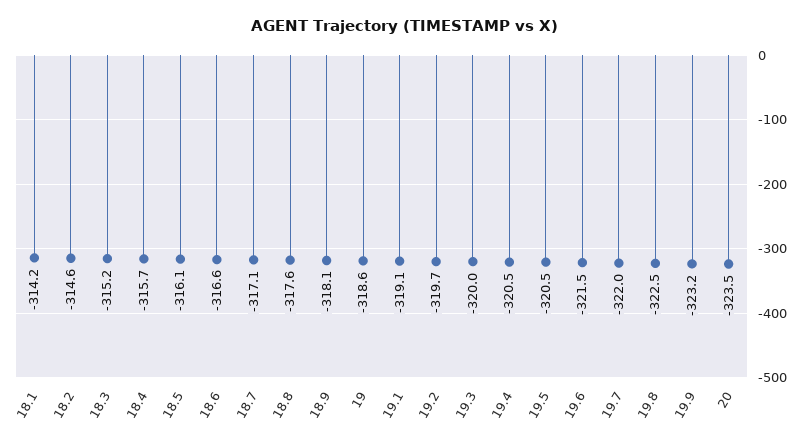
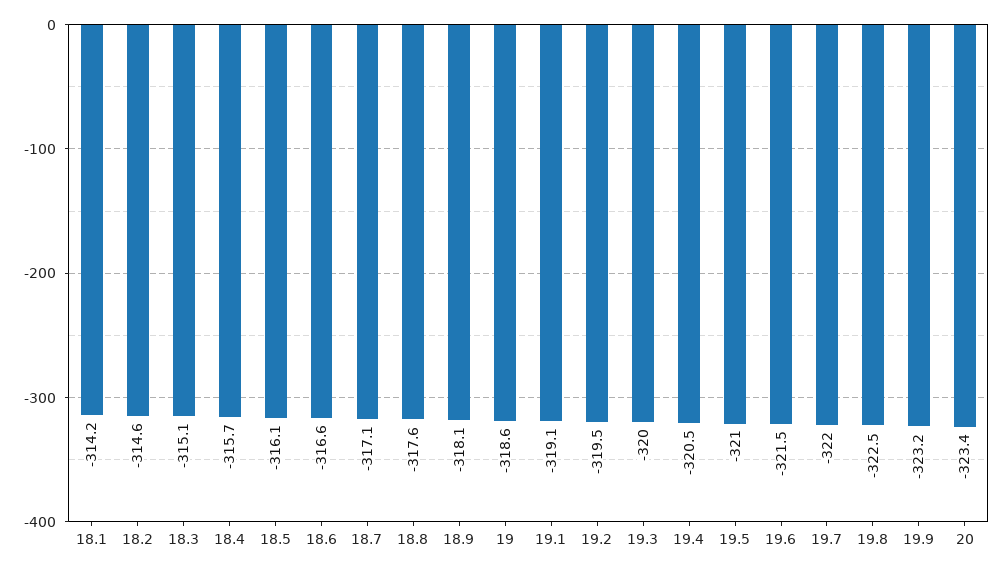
18.3: -315.2 -> -315.1
19.2: -319.7 -> -319.5
19.5: -320.5 -> -321
20: -323.5 -> -323.4

